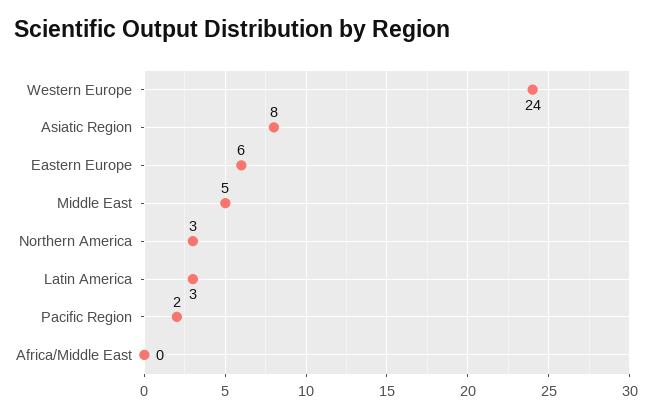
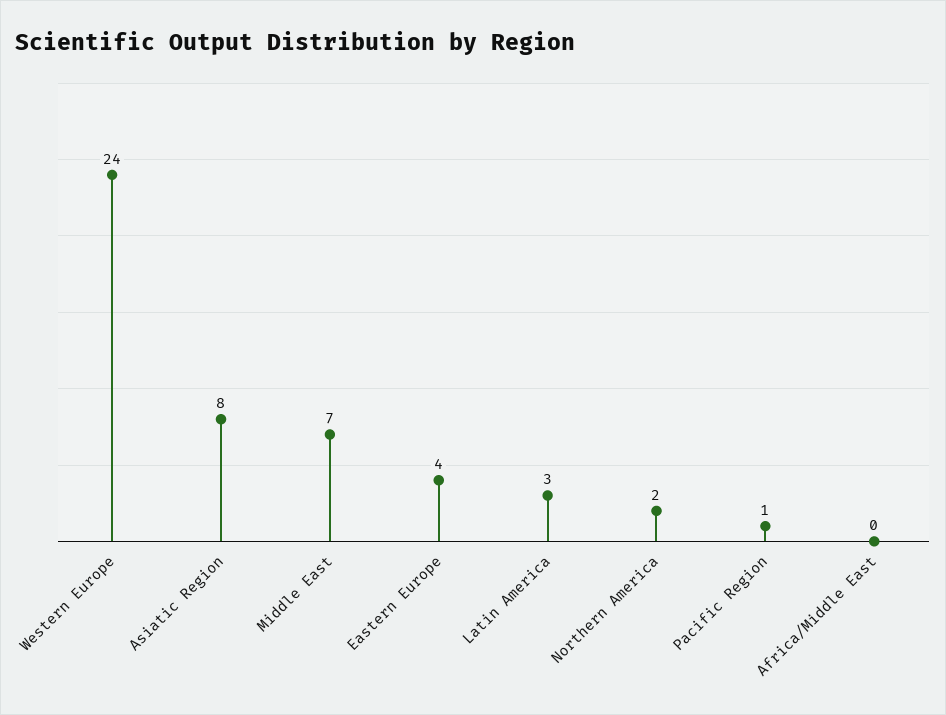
Eastern Europe: 6 -> 4
Middle East: 5 -> 7
Northern America: 3 -> 2
Pacific Region: 2 -> 1

